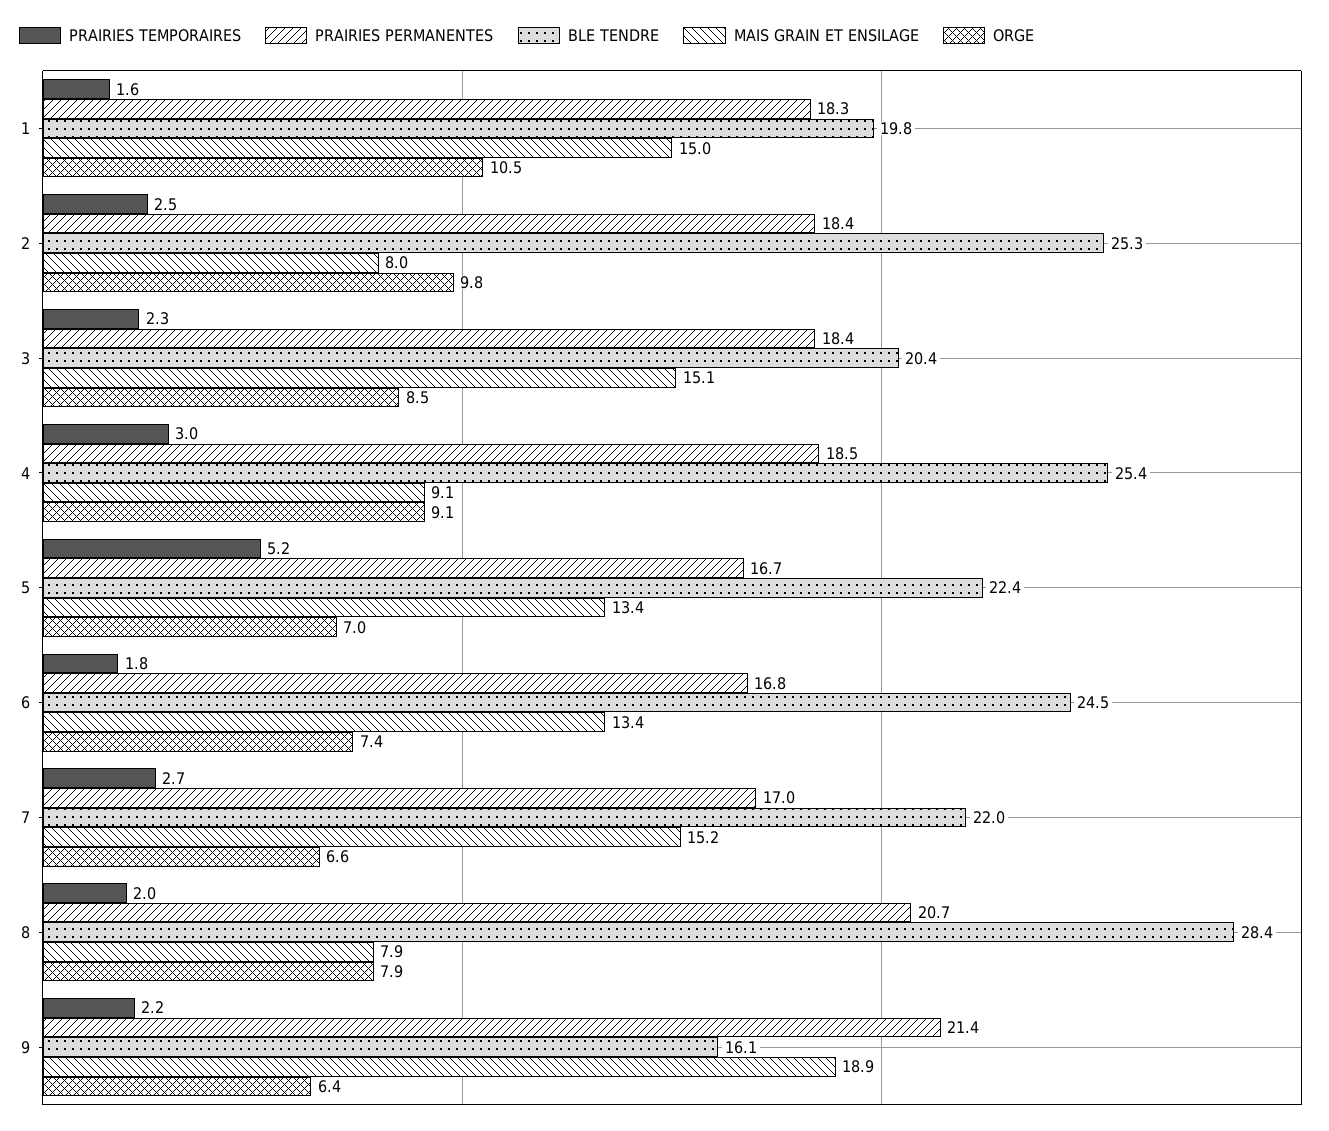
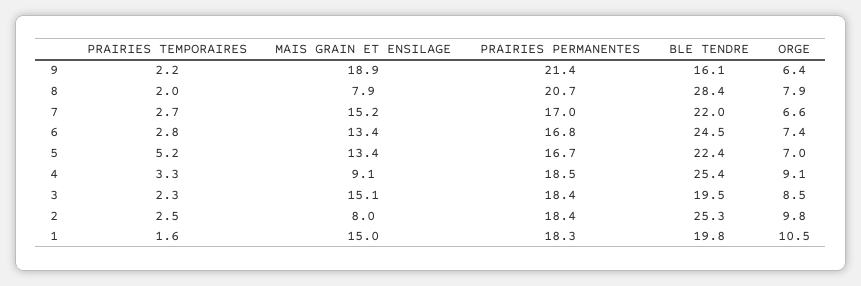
BLE TENDRE, 3: 20.4 -> 19.5
PRAIRIES TEMPORAIRES, 4: 3 -> 3.3
PRAIRIES TEMPORAIRES, 6: 1.8 -> 2.8

